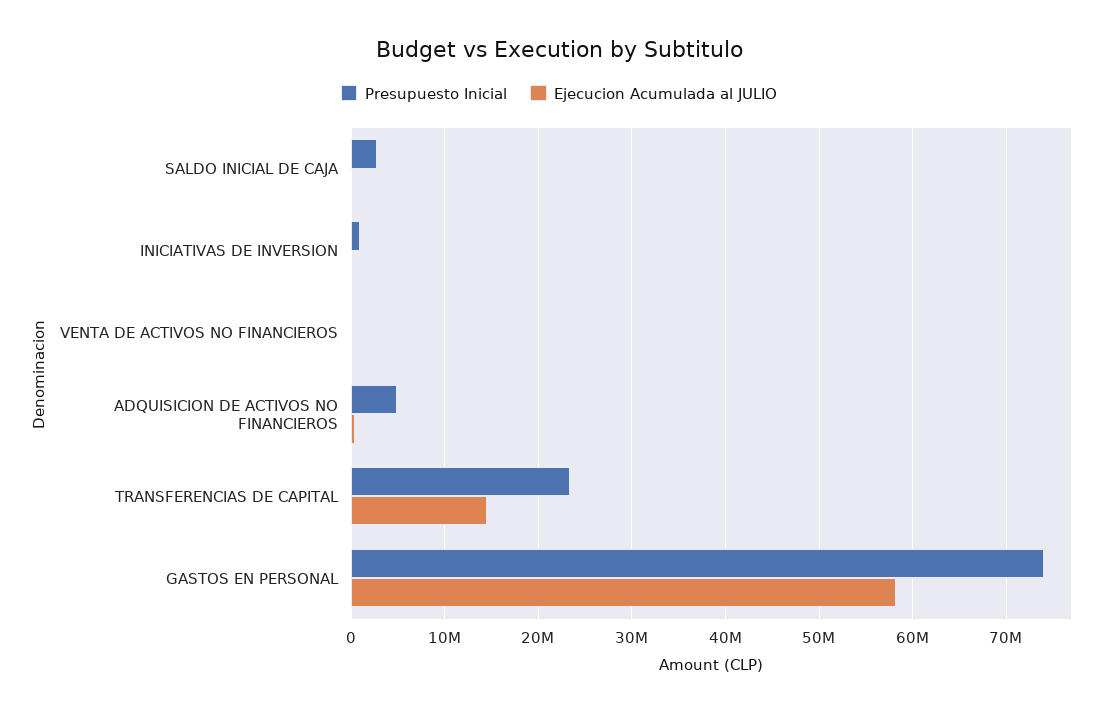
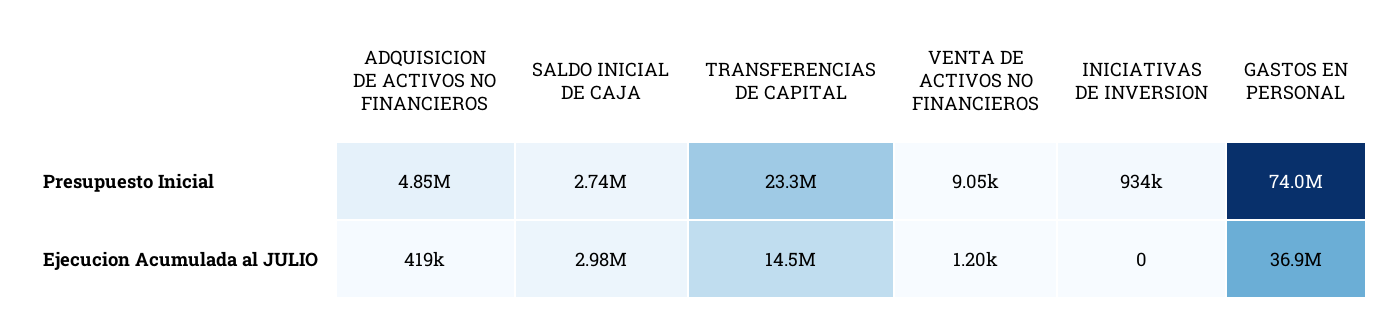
Ejecucion Acumulada al JULIO, SALDO INICIAL DE CAJA: 0 -> 2980000
Ejecucion Acumulada al JULIO, GASTOS EN PERSONAL: 58000000 -> 36900000

